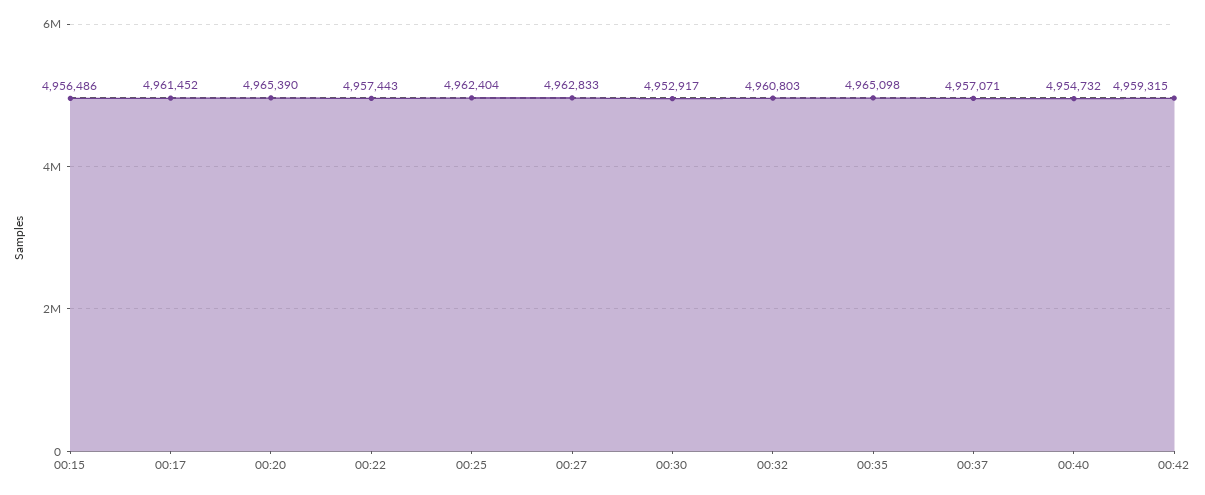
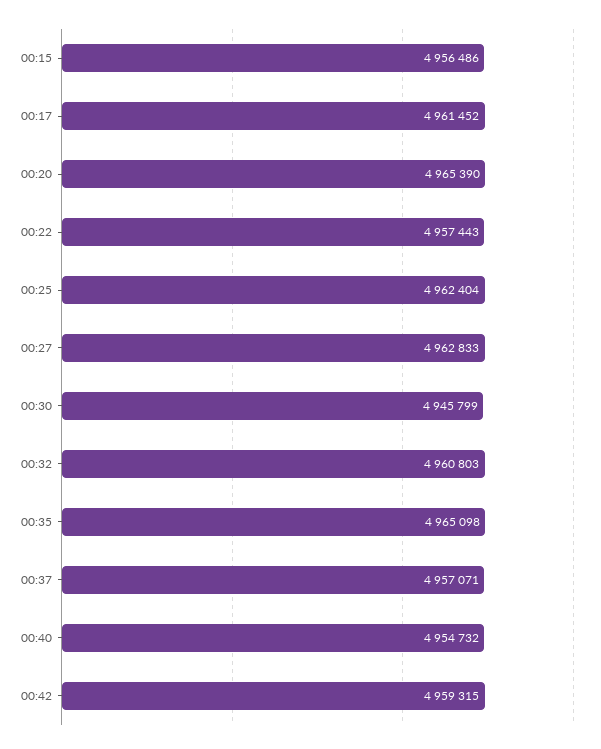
00:30: 4952917 -> 4945799

